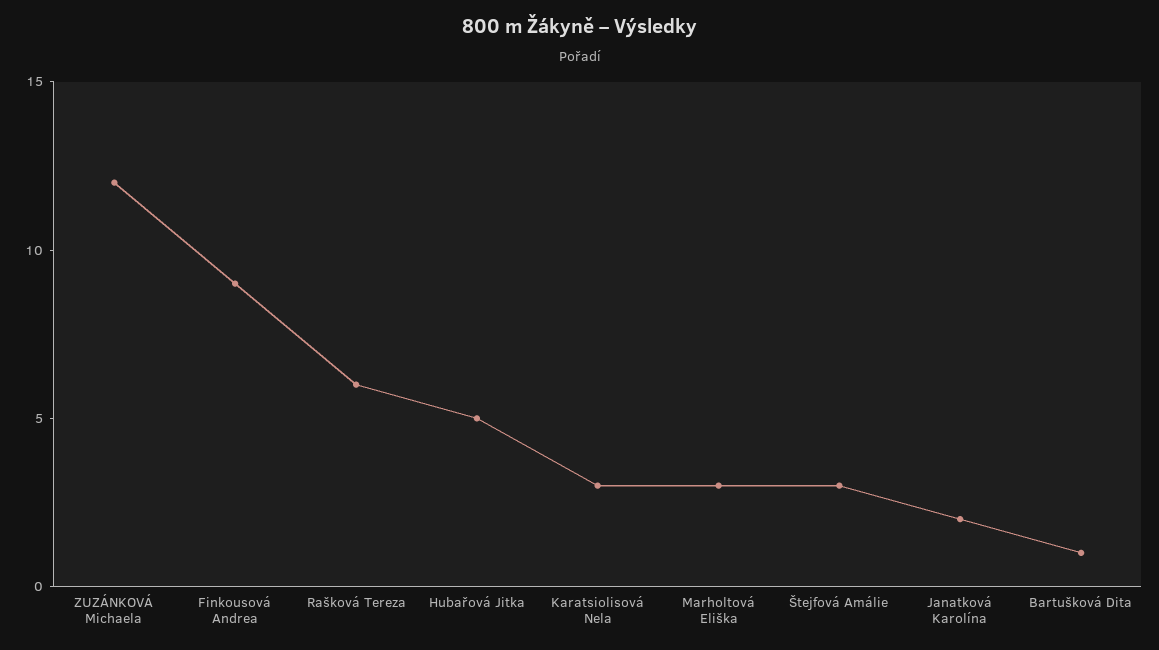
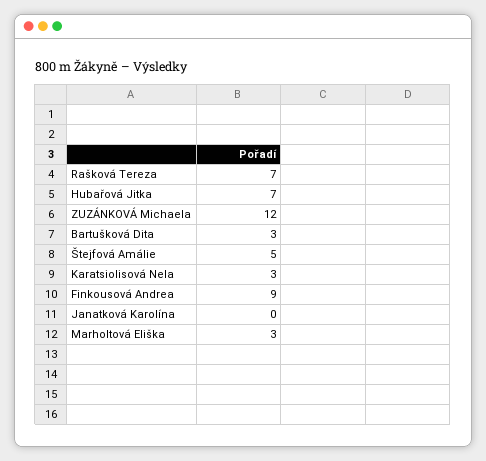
Rašková Tereza: 6 -> 7
Hubařová Jitka: 5 -> 7
Štejfová Amálie: 3 -> 5
Janatková Karolína: 2 -> 0
Bartušková Dita: 1 -> 3

